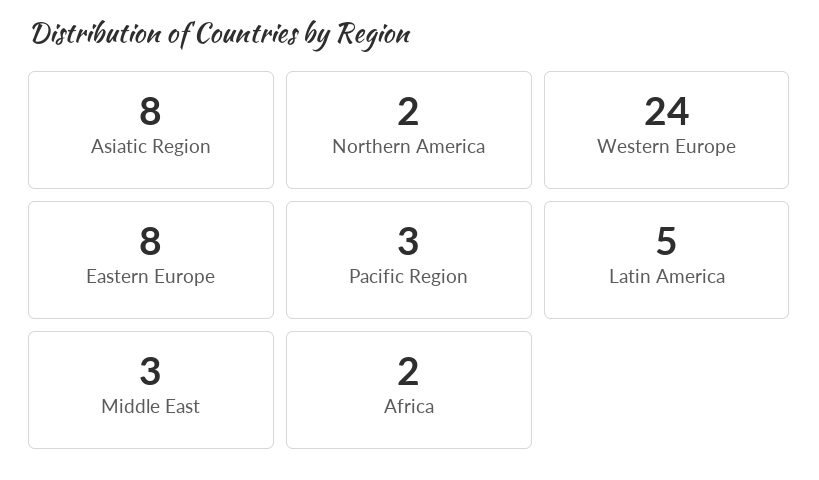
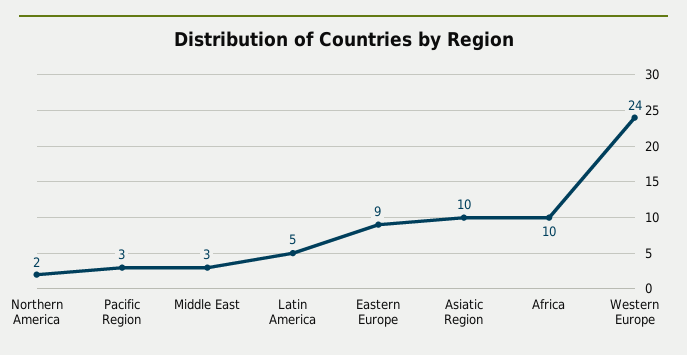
Asiatic Region: 8 -> 10
Eastern Europe: 8 -> 9
Africa: 2 -> 10

